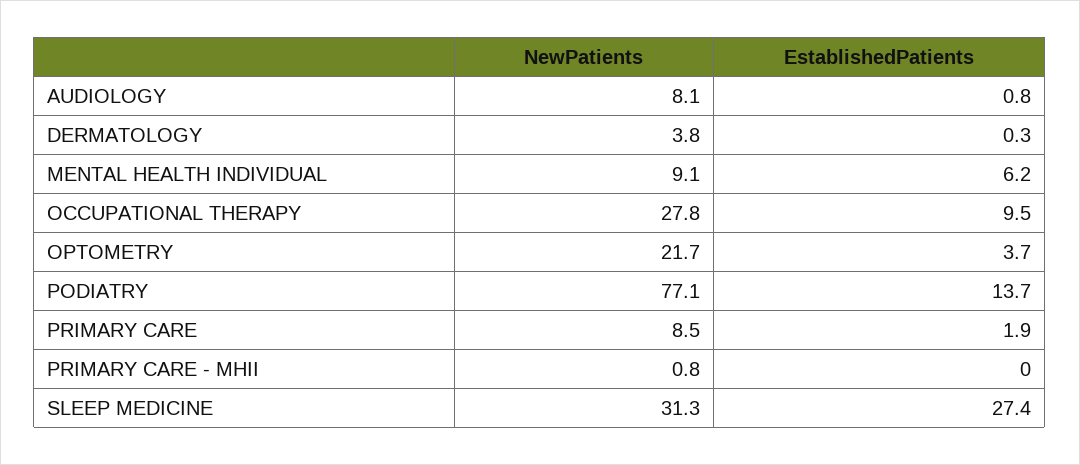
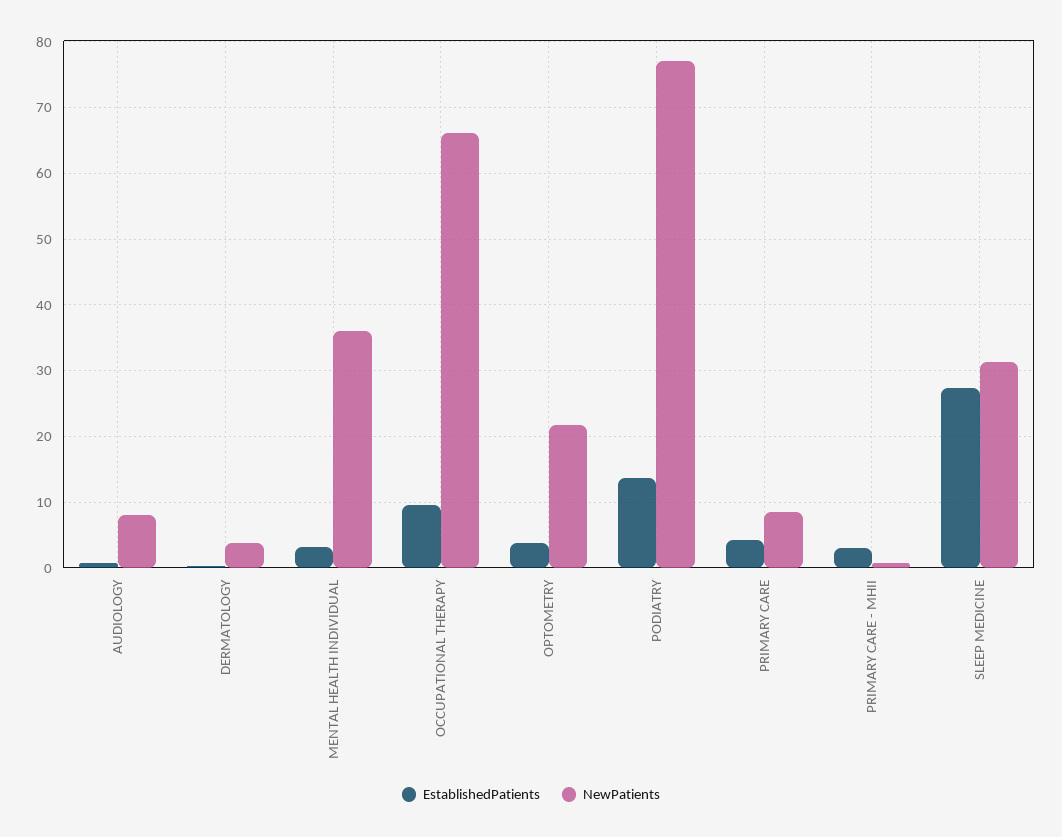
NewPatients, MENTAL HEALTH INDIVIDUAL: 9.1 -> 36
EstablishedPatients, MENTAL HEALTH INDIVIDUAL: 6.2 -> 3
NewPatients, OCCUPATIONAL THERAPY: 27.8 -> 66
EstablishedPatients, PRIMARY CARE: 1.9 -> 4
EstablishedPatients, PRIMARY CARE - MHII: 0 -> 3

